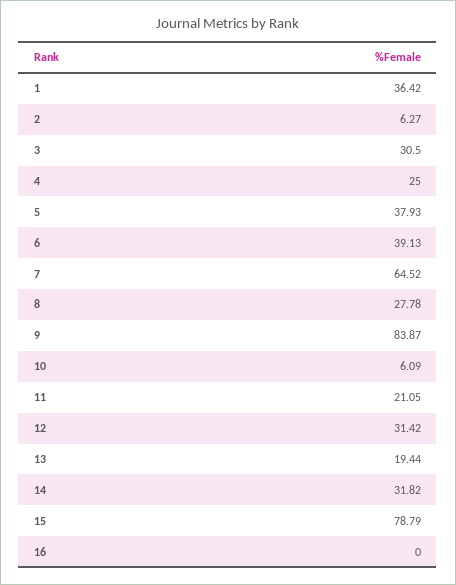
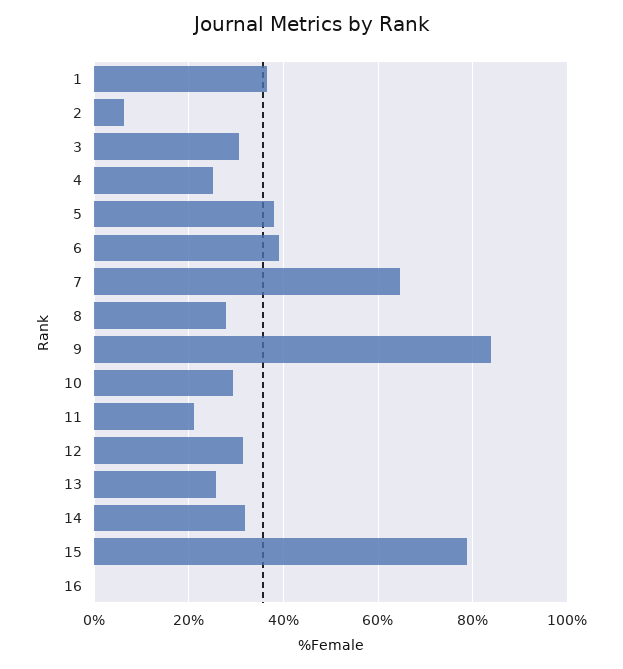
10: 6.09 -> 30
13: 19.44 -> 26

